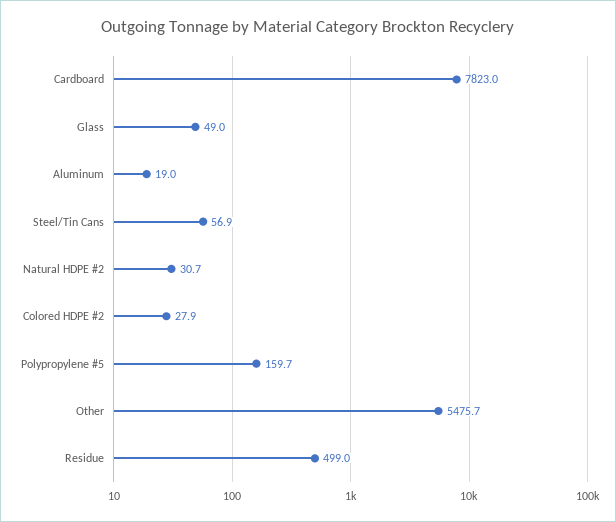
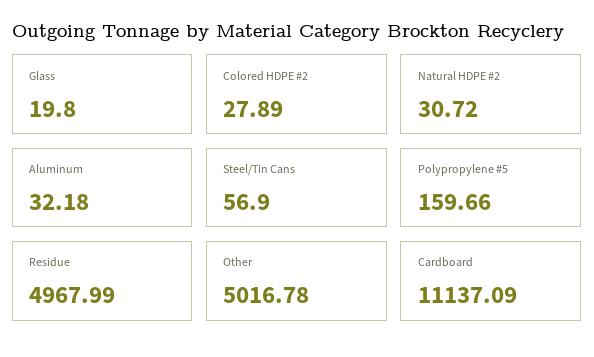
Cardboard: 7823 -> 11137.09
Glass: 49 -> 19.8
Aluminum: 19 -> 32.18
Other: 5475.7 -> 5016.78
Residue: 499 -> 4967.99

